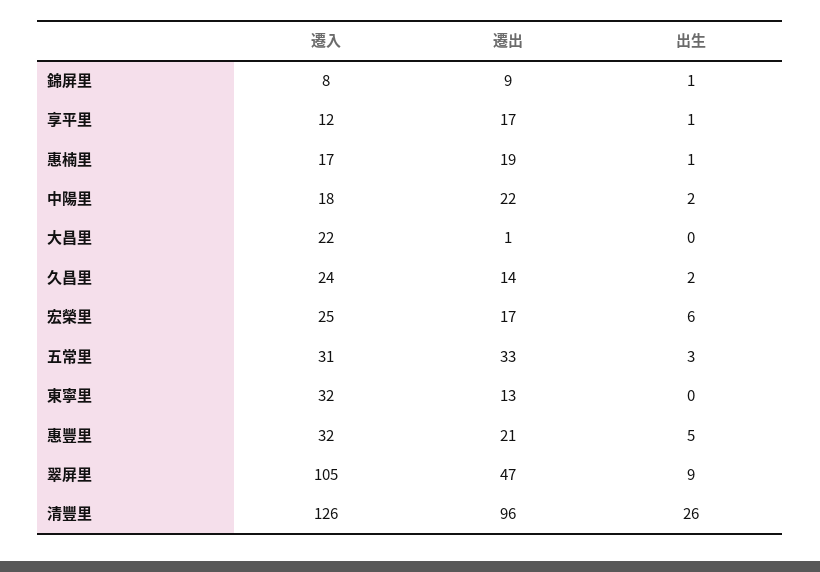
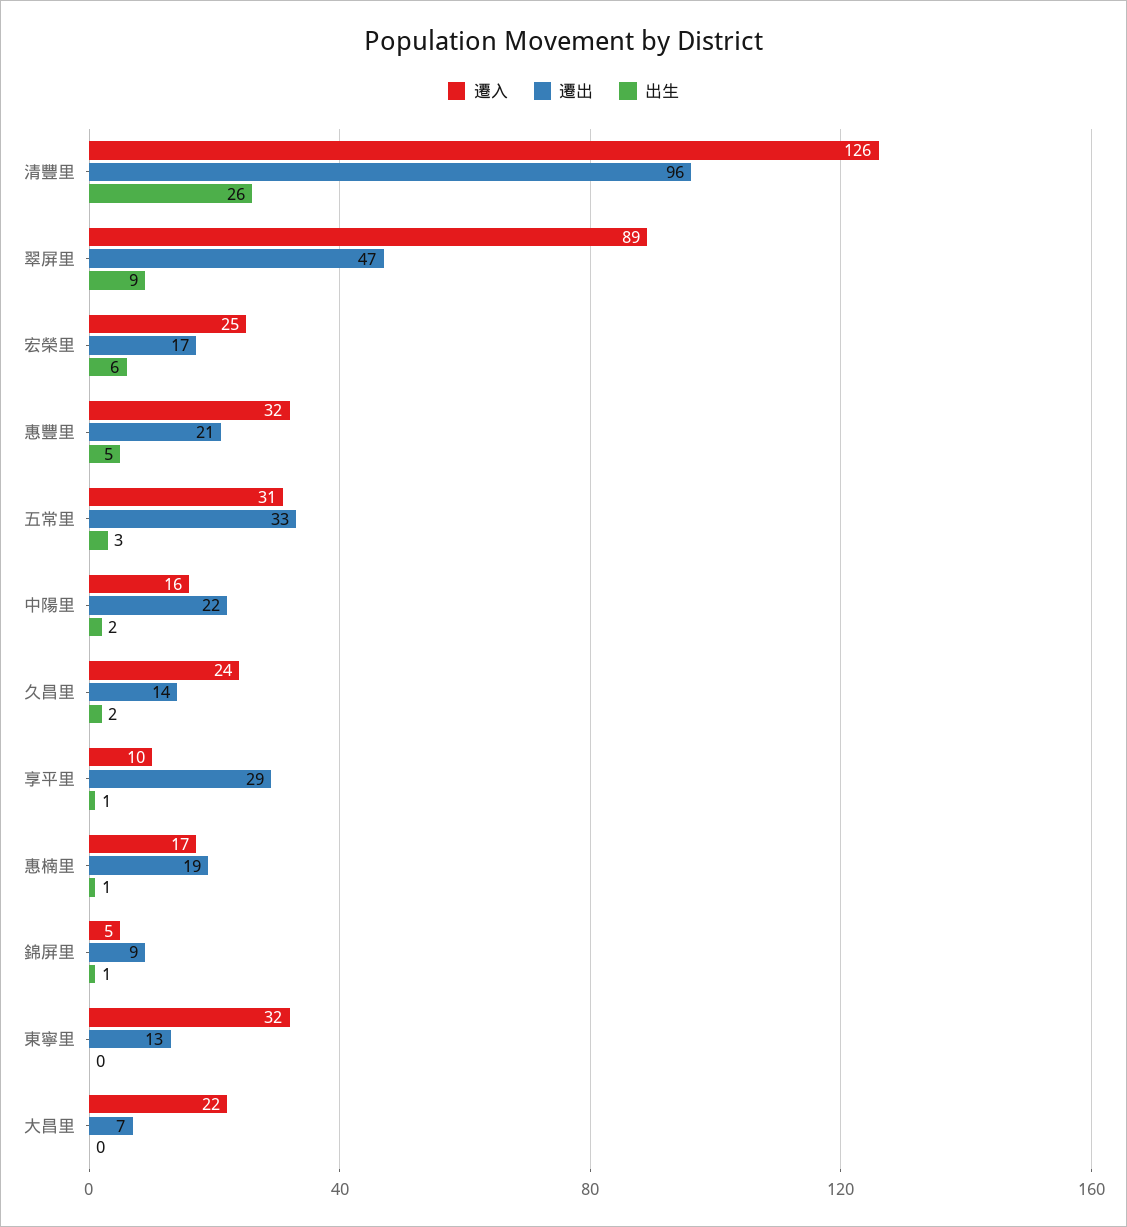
遷入, 錦屏里: 8 -> 5
遷入, 享平里: 12 -> 10
遷出, 享平里: 17 -> 29
遷入, 中陽里: 18 -> 16
遷出, 大昌里: 1 -> 7
遷入, 翠屏里: 105 -> 89

